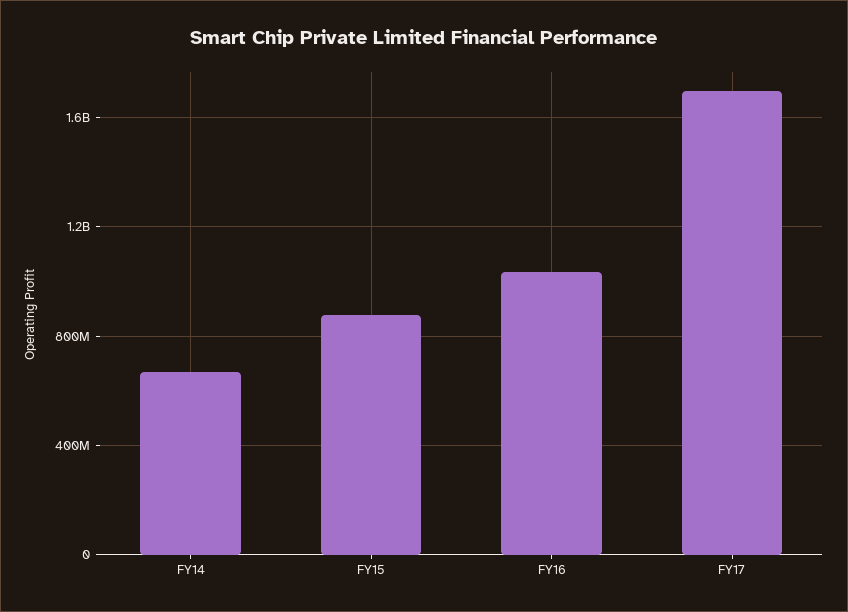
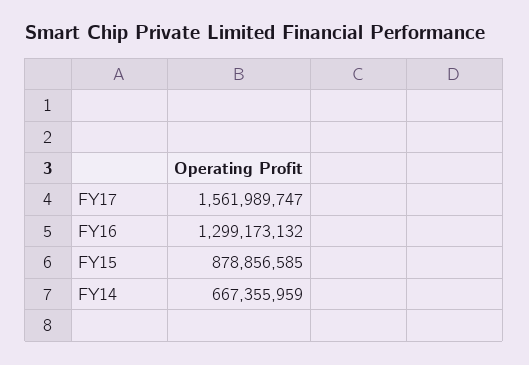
FY16: 1050000000 -> 1299173132
FY17: 1700000000 -> 1561989747

